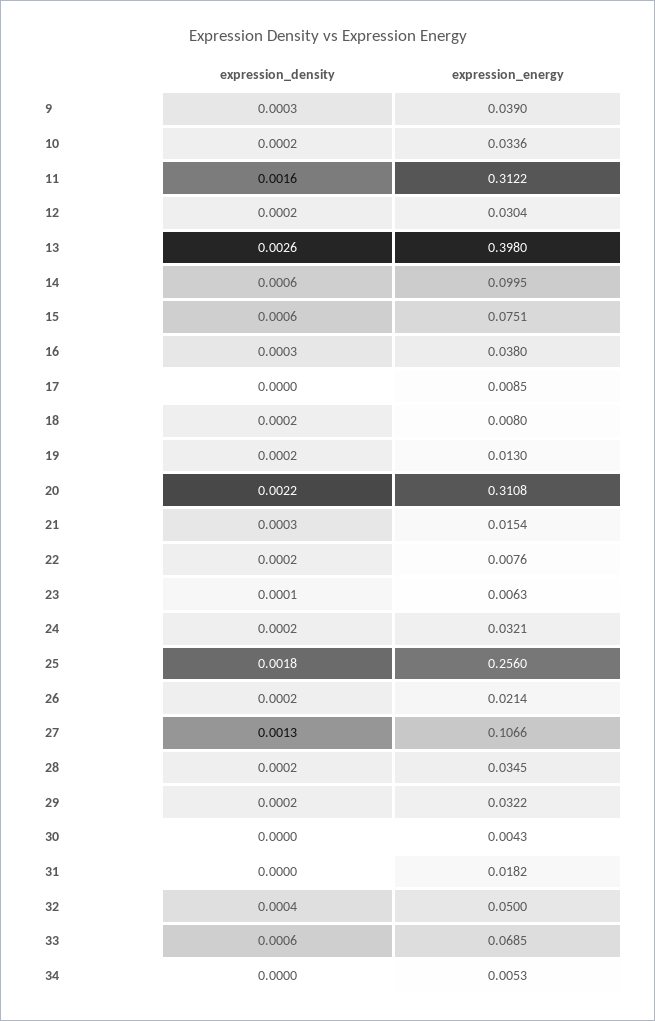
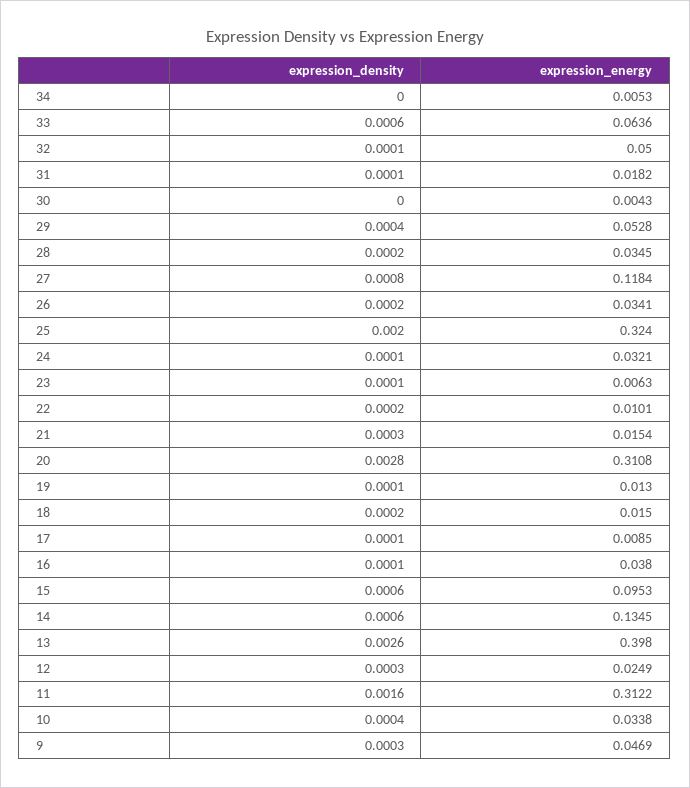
expression_energy, 9: 0.039 -> 0.0469
expression_density, 10: 0.0002 -> 0.0004
expression_energy, 10: 0.0336 -> 0.0338
expression_density, 12: 0.0002 -> 0.0003
expression_energy, 12: 0.0304 -> 0.0249
expression_energy, 14: 0.0995 -> 0.1345
expression_energy, 15: 0.0751 -> 0.0953
expression_density, 16: 0.0003 -> 0.0001
expression_density, 17: 0 -> 0.0001
expression_energy, 18: 0.008 -> 0.015
expression_density, 19: 0.0002 -> 0.0001
expression_density, 20: 0.0022 -> 0.0028
expression_energy, 22: 0.0076 -> 0.0101
expression_density, 24: 0.0002 -> 0.0001
expression_density, 25: 0.0018 -> 0.002
expression_energy, 25: 0.256 -> 0.324
expression_energy, 26: 0.0214 -> 0.0341
expression_density, 27: 0.0013 -> 0.0008
expression_energy, 27: 0.1066 -> 0.1184
expression_density, 29: 0.0002 -> 0.0004
expression_energy, 29: 0.0322 -> 0.0528
expression_density, 31: 0 -> 0.0001
expression_density, 32: 0.0004 -> 0.0001
expression_energy, 33: 0.0685 -> 0.0636

